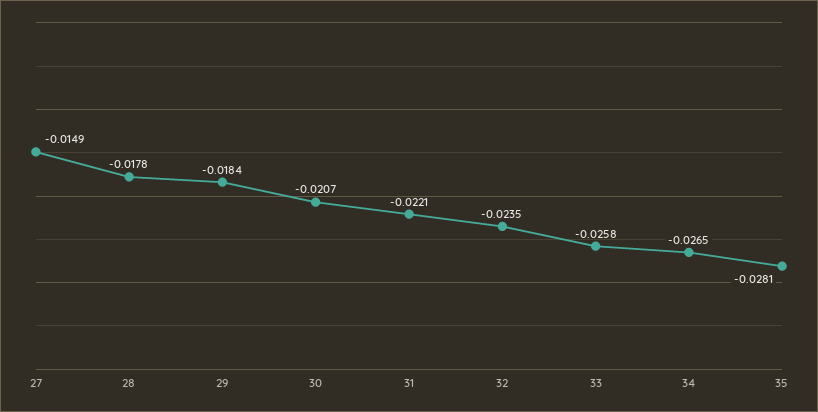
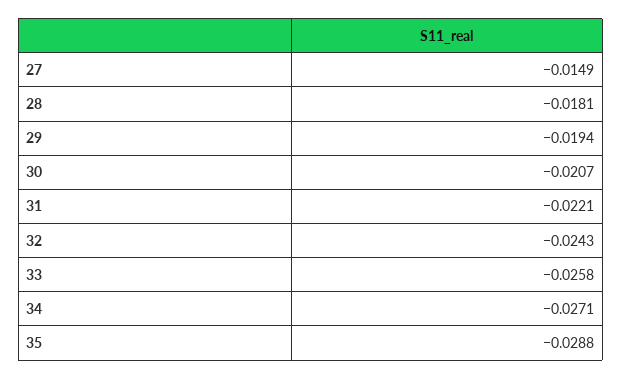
28: -0.0178 -> -0.0181
29: -0.0184 -> -0.0194
32: -0.0235 -> -0.0243
34: -0.0265 -> -0.0271
35: -0.0281 -> -0.0288

